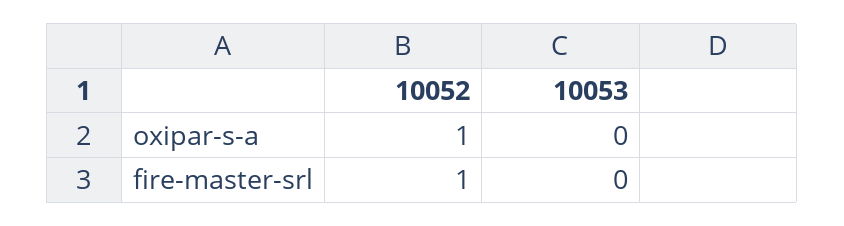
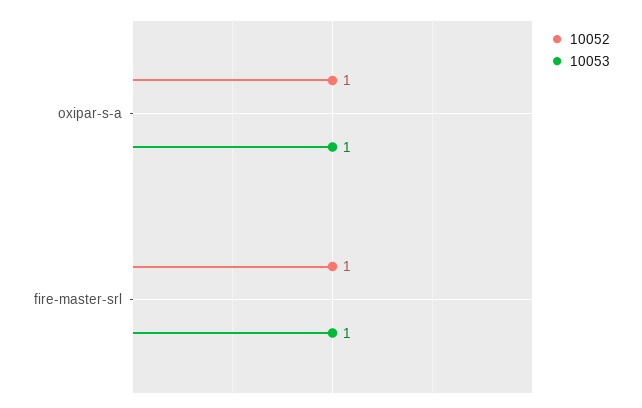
10053, oxipar-s-a: 0 -> 1
10053, fire-master-srl: 0 -> 1

